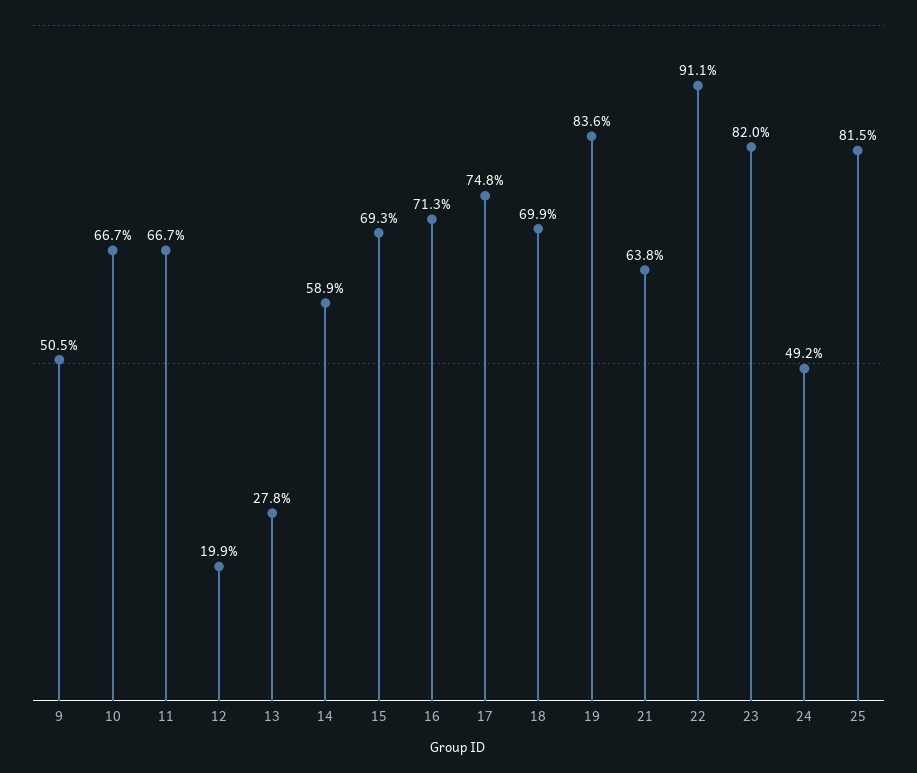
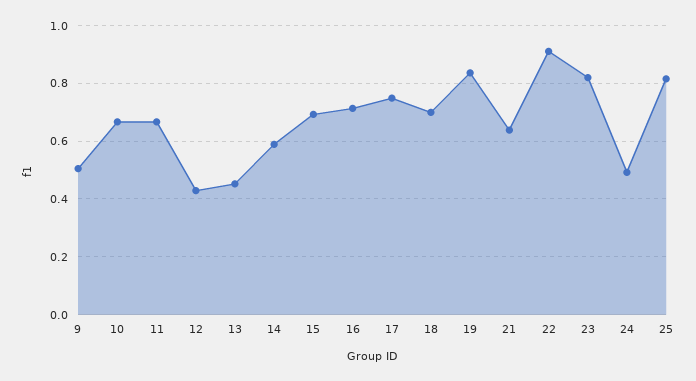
12: 0.199 -> 0.425
13: 0.278 -> 0.45

